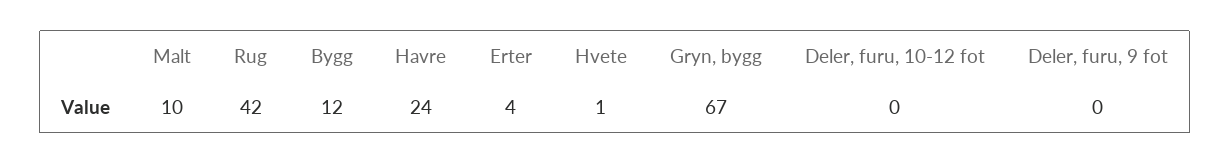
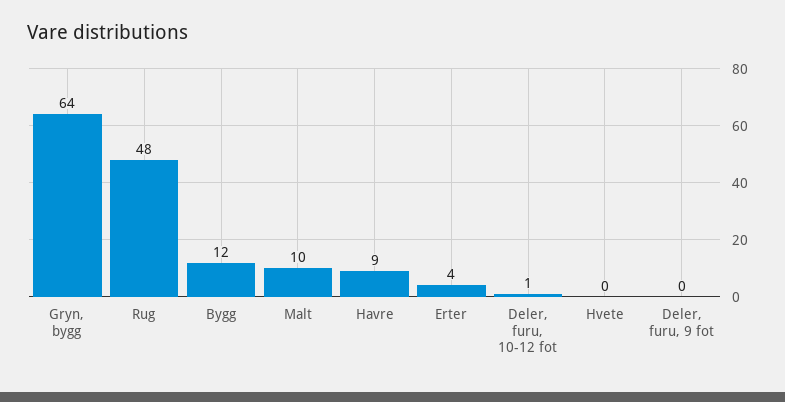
Rug: 42 -> 48
Havre: 24 -> 9
Hvete: 1 -> 0
Gryn, bygg: 67 -> 64
Deler, furu, 10-12 fot: 0 -> 1

